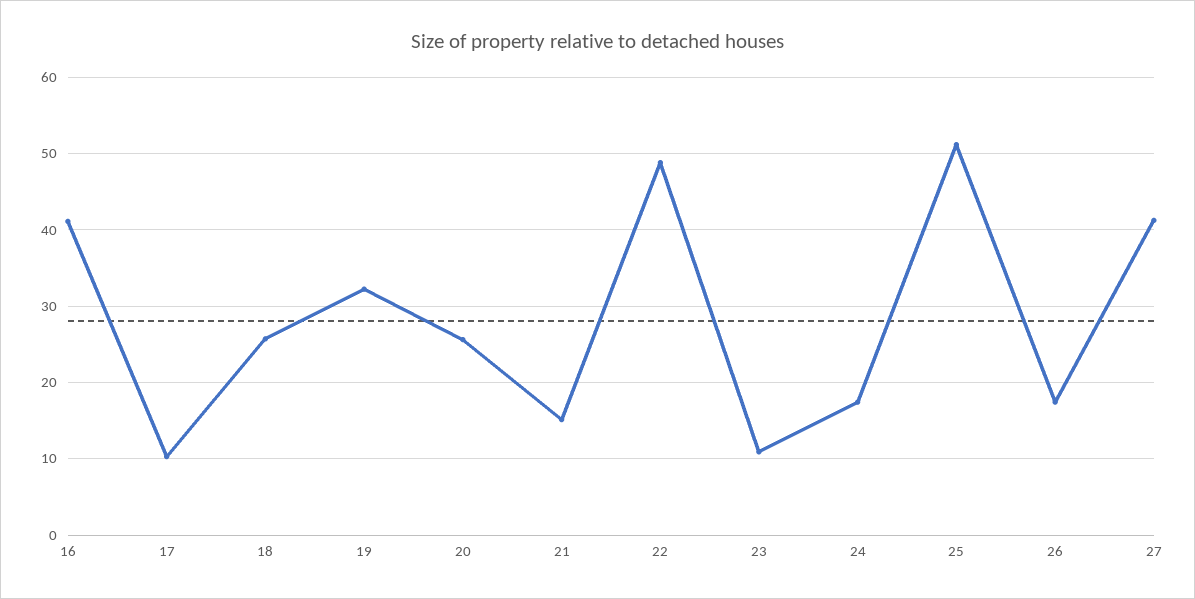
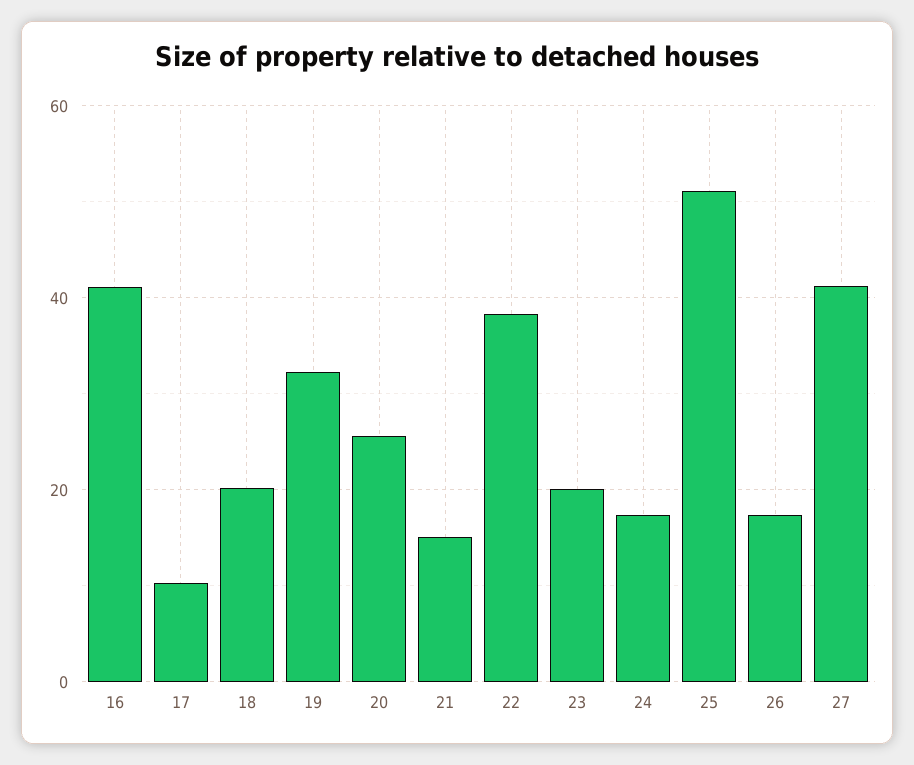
18: 26 -> 20
22: 49 -> 38
23: 11 -> 20

